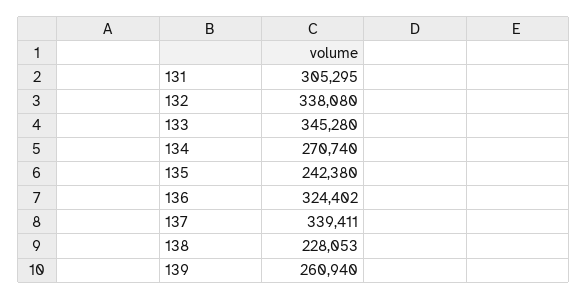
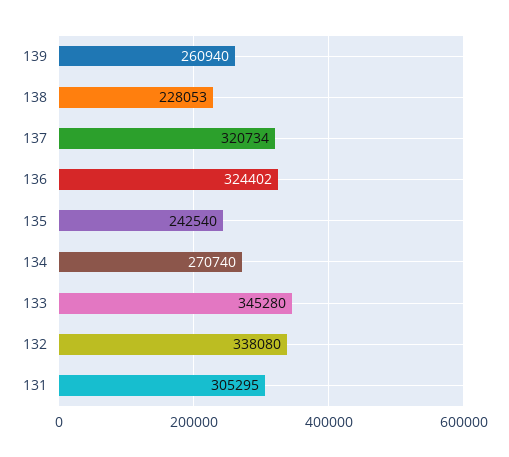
135: 242380 -> 242540
137: 339411 -> 320734

